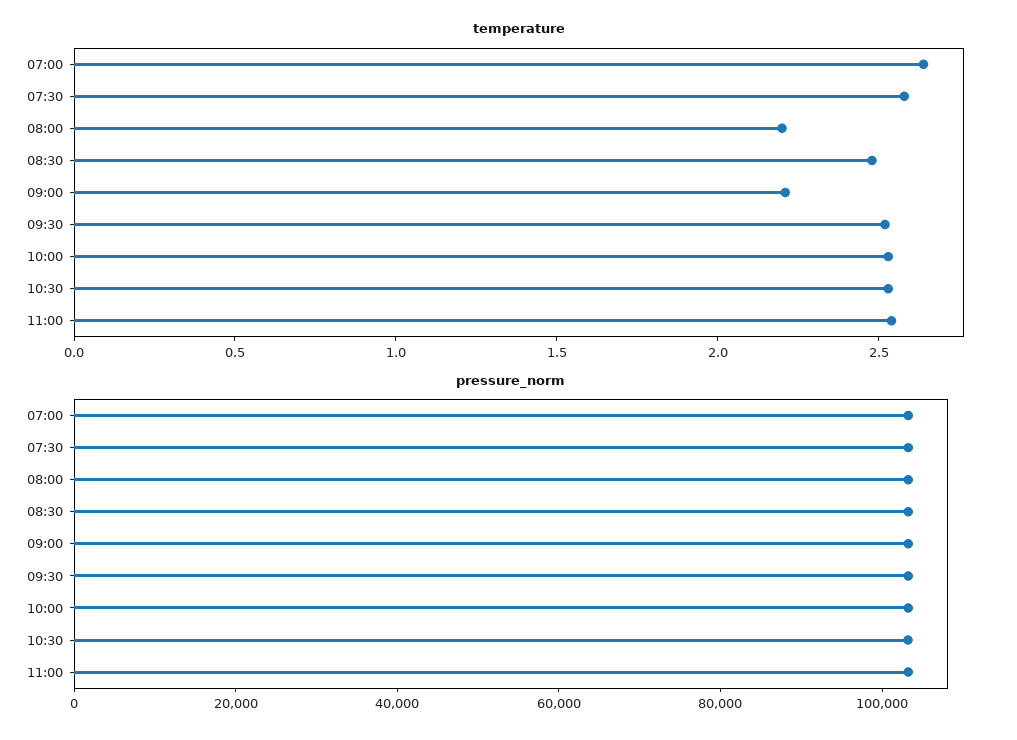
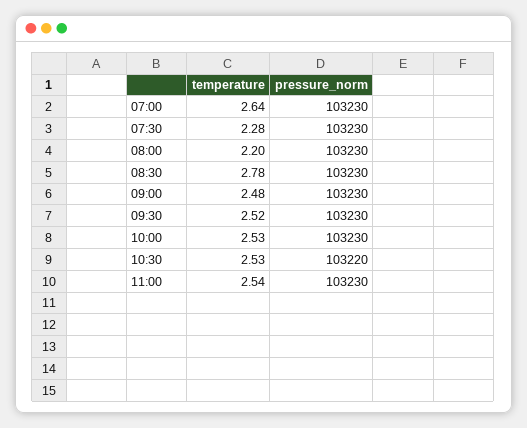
temperature, 07:30: 2.6 -> 2.28
temperature, 08:30: 2.5 -> 2.78
temperature, 09:00: 2.2 -> 2.48

